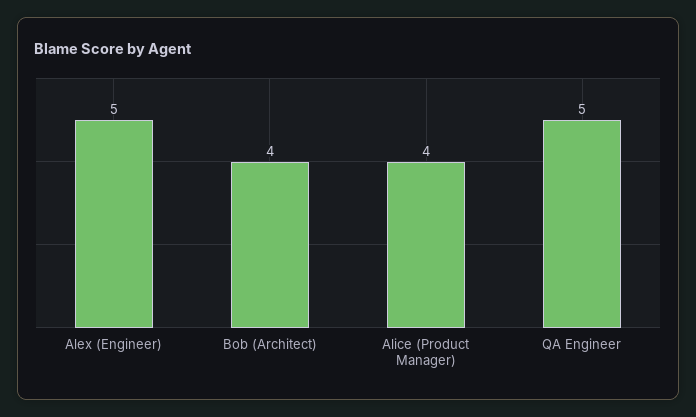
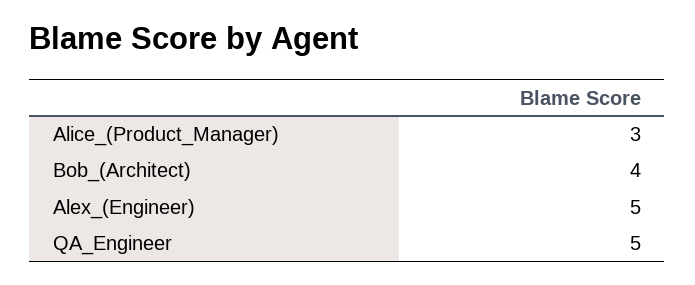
Alice (Product Manager): 4 -> 3

